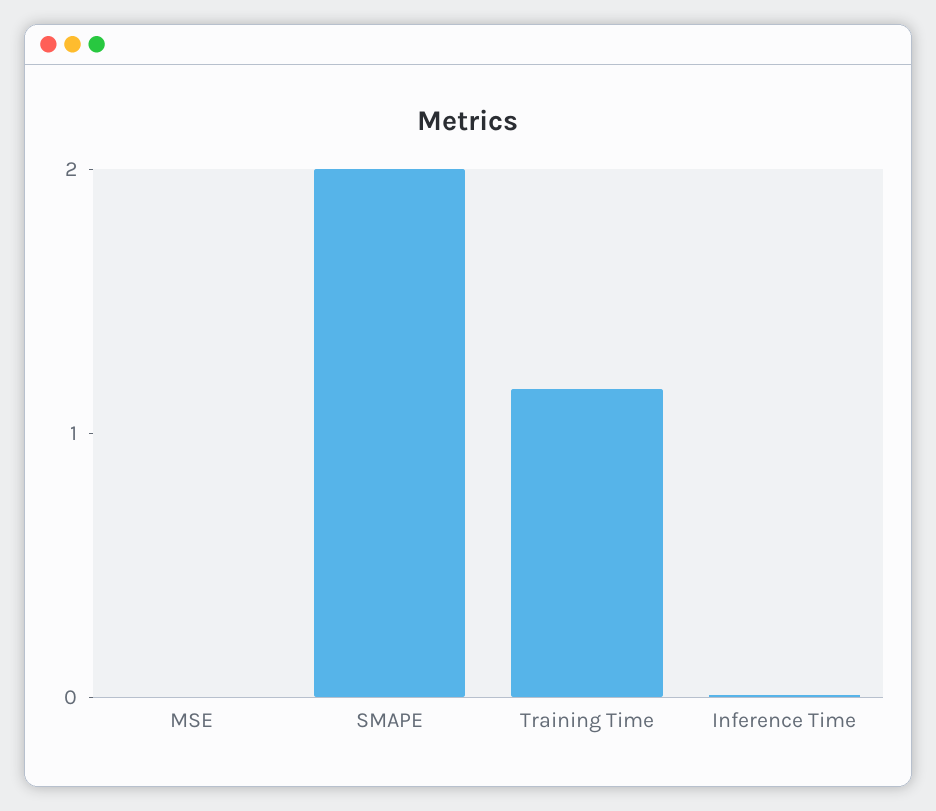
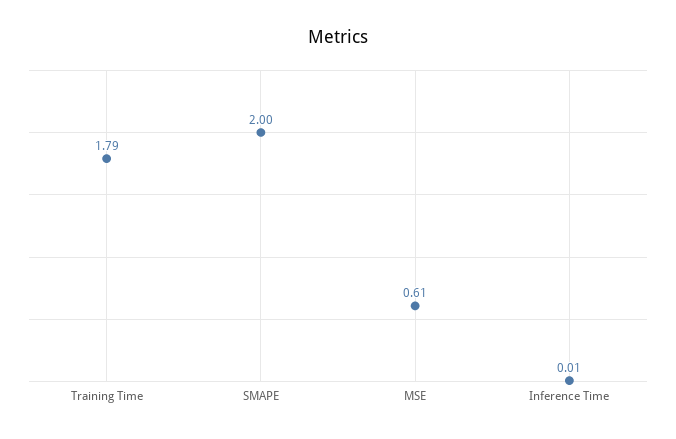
MSE: 0 -> 0.61
Training Time: 1.2 -> 1.79

